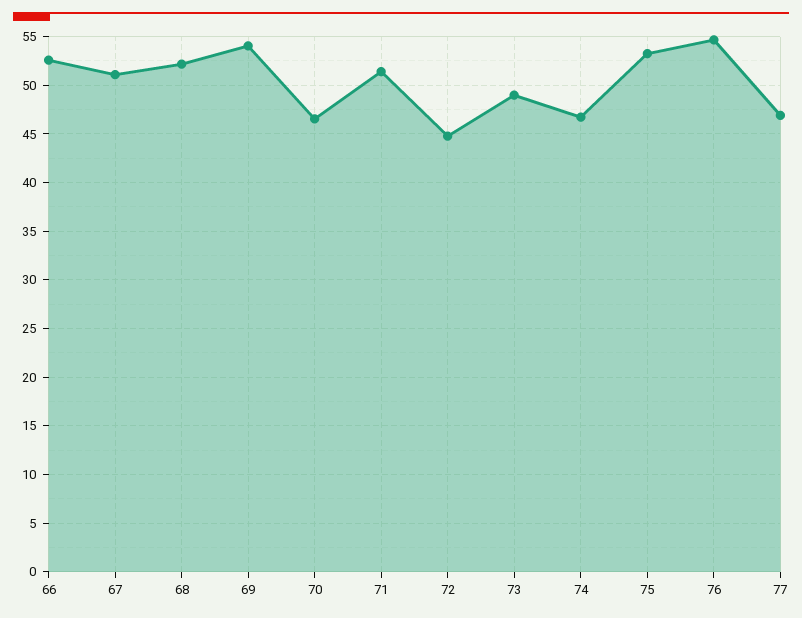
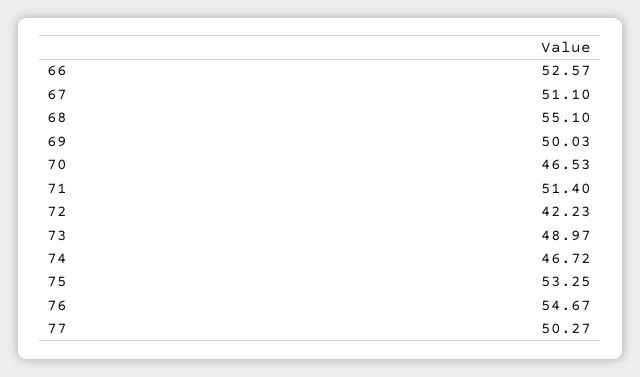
68: 52 -> 55.1
69: 54 -> 50.03
72: 45 -> 42.23
77: 47 -> 50.27

